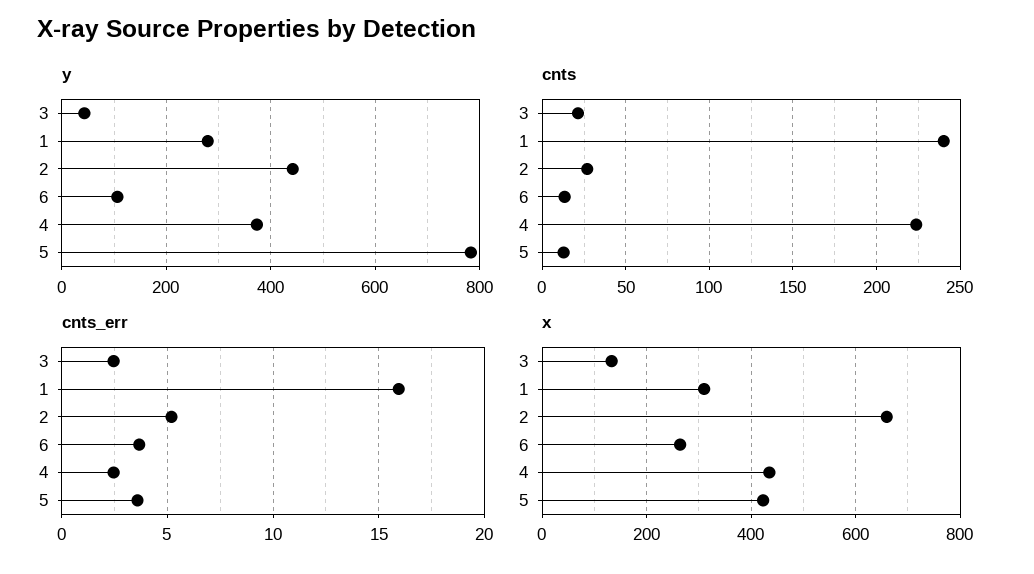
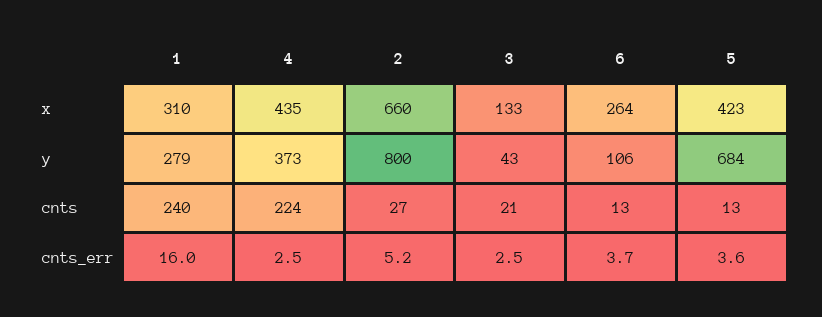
y, 2: 440 -> 800
y, 5: 780 -> 684

